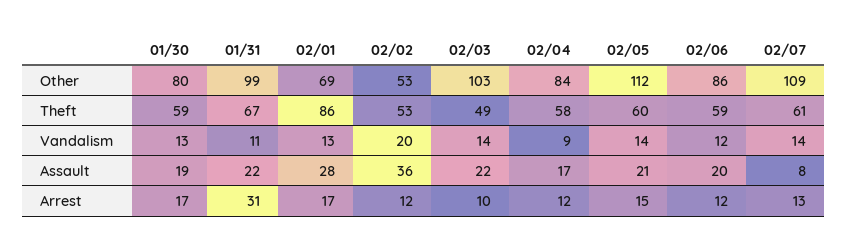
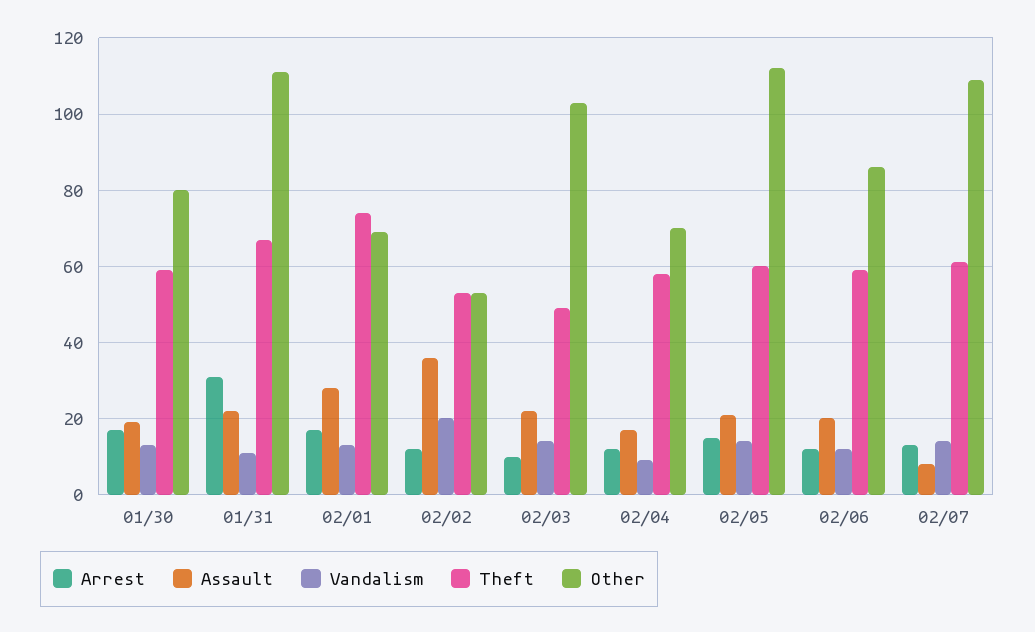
Other, 01/31: 99 -> 110
Other, 02/04: 84 -> 70
Theft, 02/01: 86 -> 75

